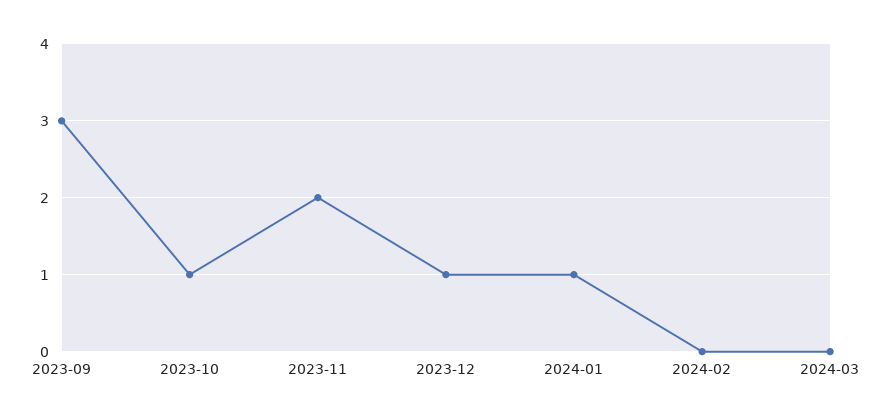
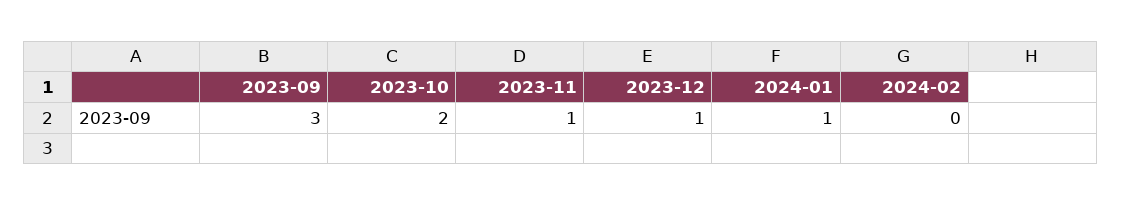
2023-10: 1 -> 2
2023-11: 2 -> 1
2024-03: 0 -> none

